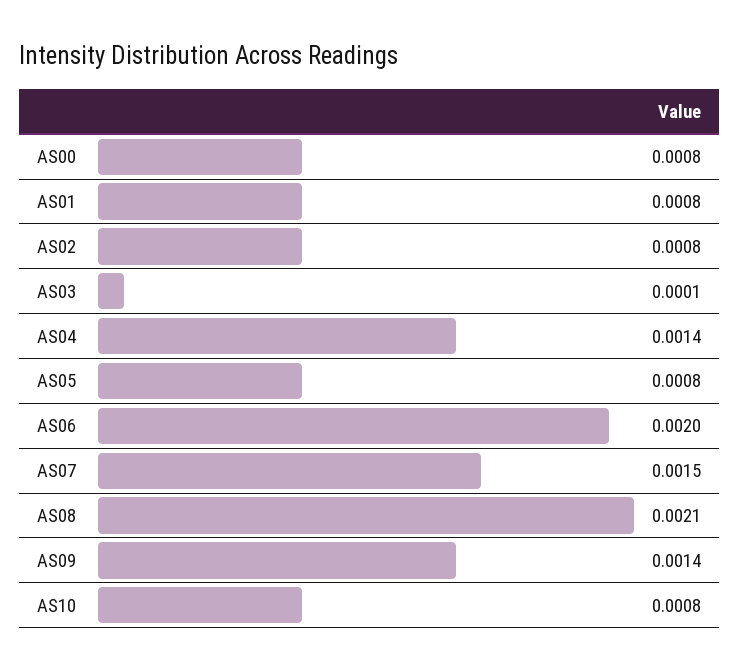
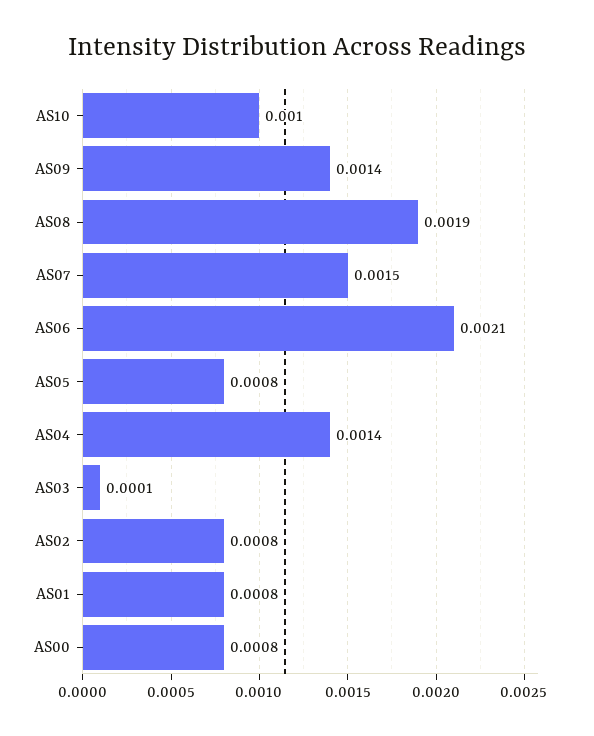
AS06: 0.002 -> 0.0021
AS08: 0.0021 -> 0.0019
AS10: 0.0008 -> 0.001

